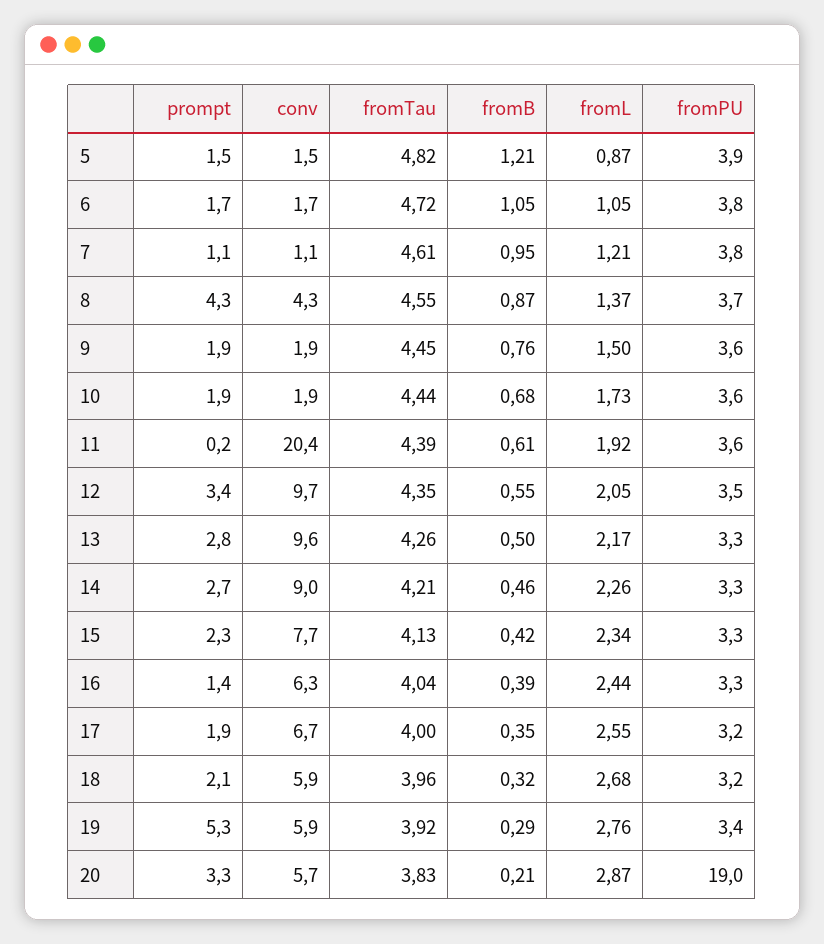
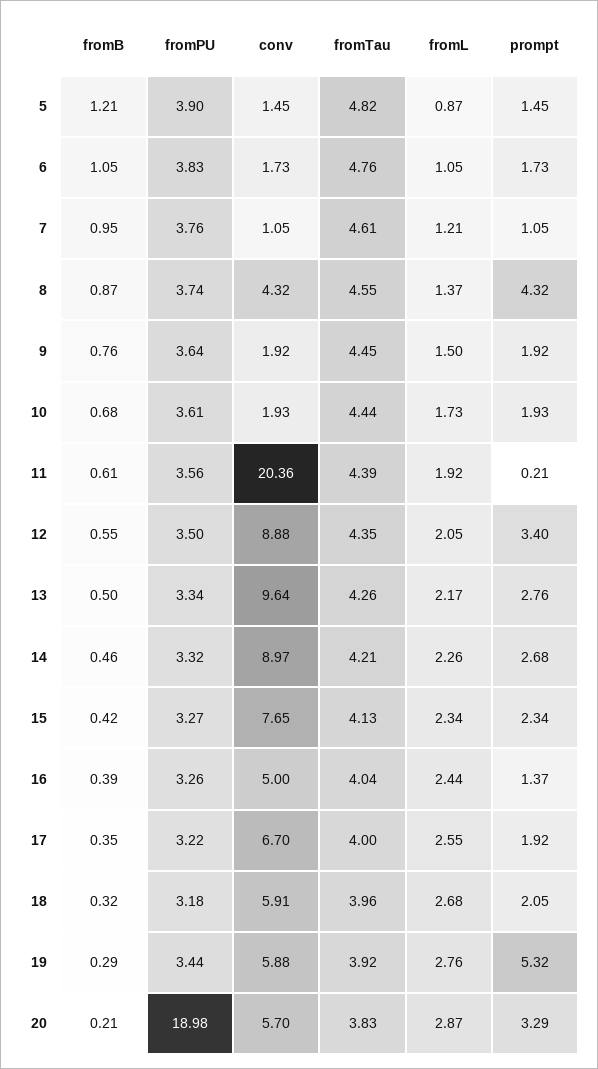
fromTau, 6: 4.72 -> 4.76
conv, 12: 9.7 -> 8.88
conv, 16: 6.3 -> 5

